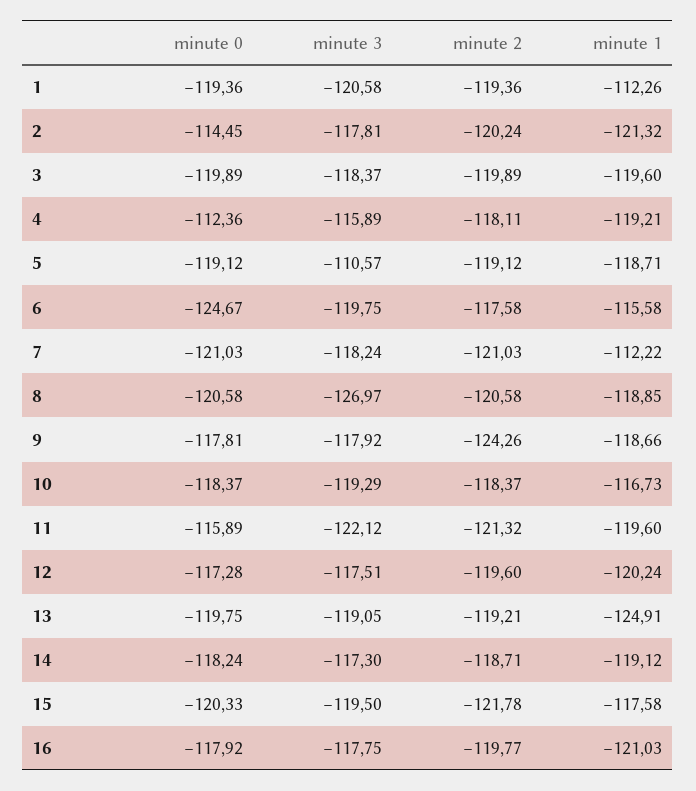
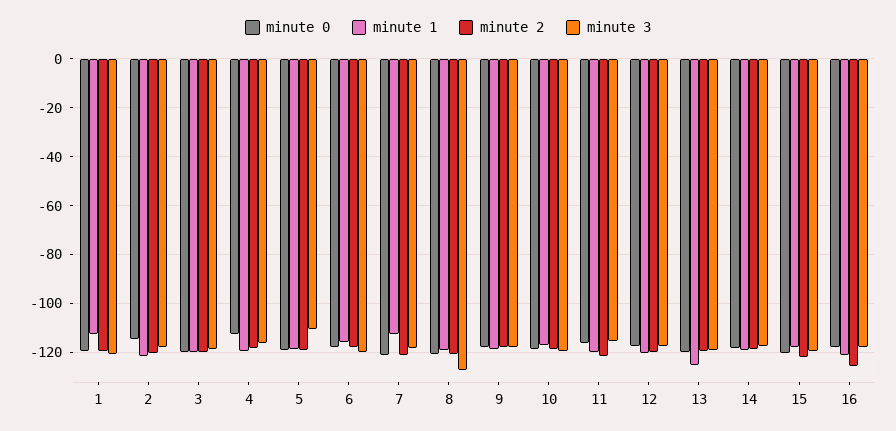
minute 0, 6: -124.67 -> -117.5
minute 2, 9: -124.26 -> -117.5
minute 3, 11: -122.12 -> -115
minute 2, 16: -119.77 -> -125

